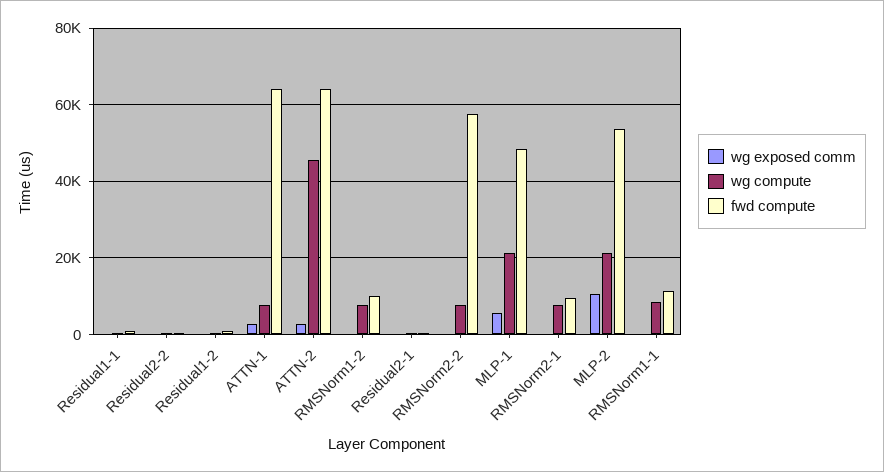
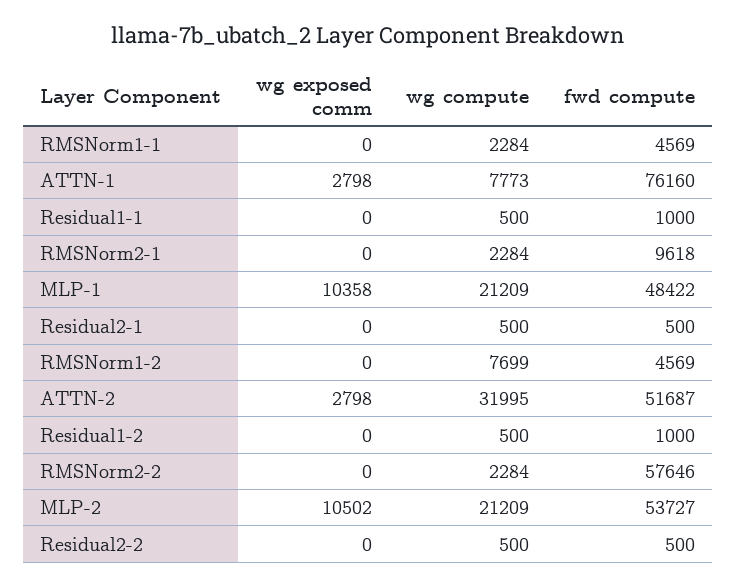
fwd compute, ATTN-1: 64000 -> 76160
wg compute, ATTN-2: 46000 -> 31995
fwd compute, ATTN-2: 64000 -> 51687
fwd compute, RMSNorm1-2: 10000 -> 4569
wg compute, RMSNorm2-2: 8000 -> 2284
wg exposed comm, MLP-1: 6000 -> 10358
wg compute, RMSNorm2-1: 8000 -> 2284
wg compute, RMSNorm1-1: 8000 -> 2284
fwd compute, RMSNorm1-1: 12000 -> 4569

